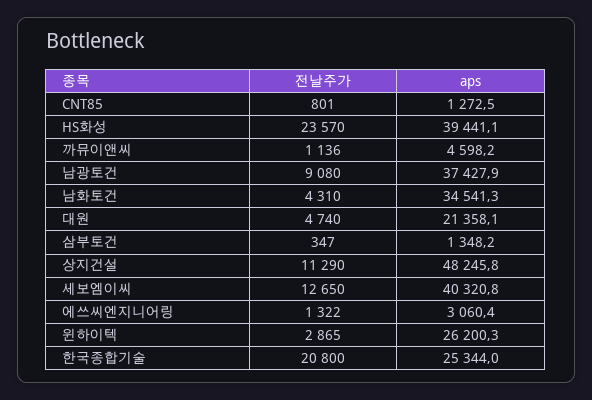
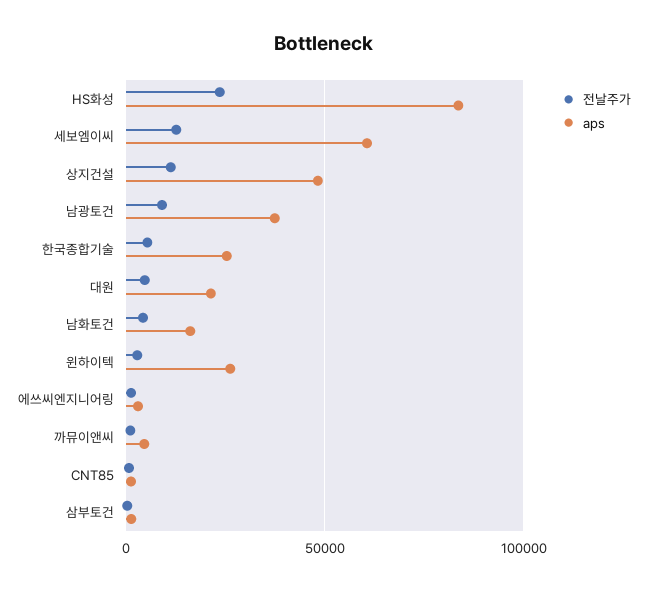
aps, HS화성: 39441.1 -> 85000
aps, 남화토건: 34541.3 -> 15000
aps, 세보엠이씨: 40320.8 -> 60000
전날주가, 한국종합기술: 20800 -> 5000

